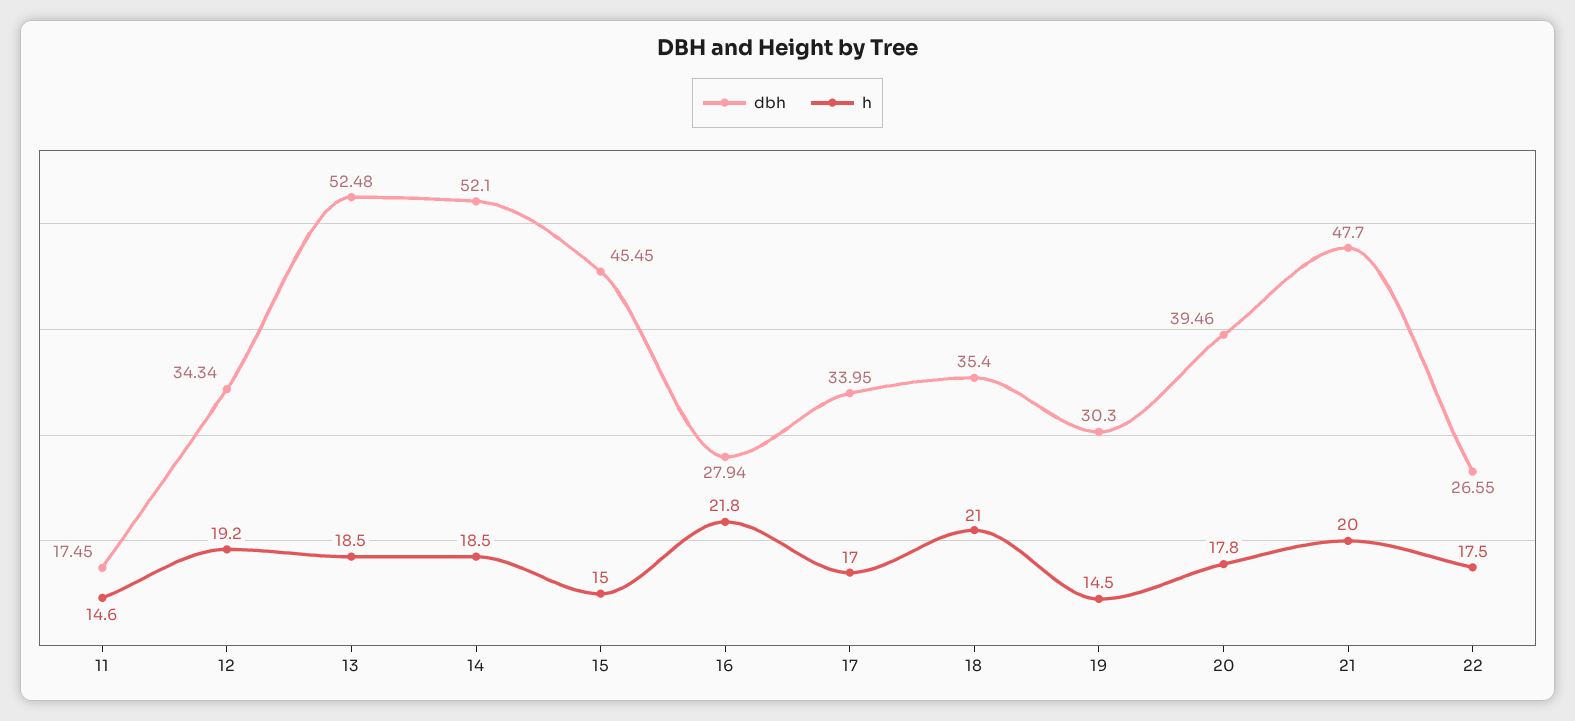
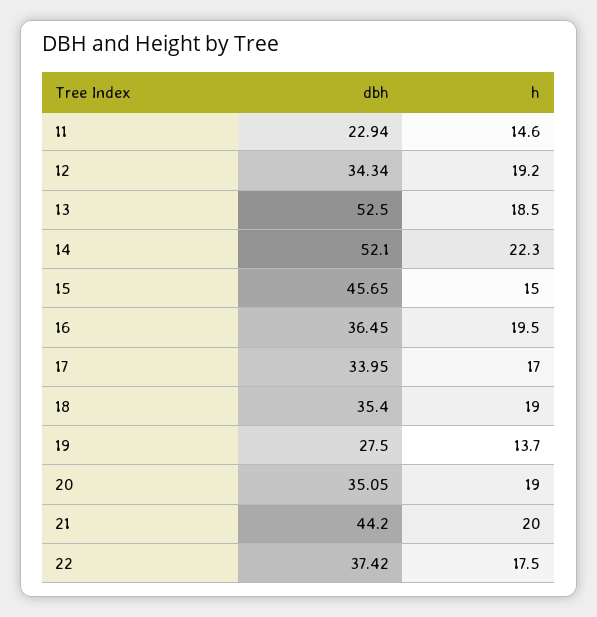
dbh, 11: 17.45 -> 22.94
dbh, 13: 52.48 -> 52.5
h, 14: 18.5 -> 22.3
dbh, 15: 45.45 -> 45.65
dbh, 16: 27.94 -> 36.45
h, 16: 21.8 -> 19.5
h, 18: 21 -> 19
dbh, 19: 30.3 -> 27.5
h, 19: 14.5 -> 13.7
dbh, 20: 39.46 -> 35.05
h, 20: 17.8 -> 19
dbh, 21: 47.7 -> 44.2
dbh, 22: 26.55 -> 37.42

